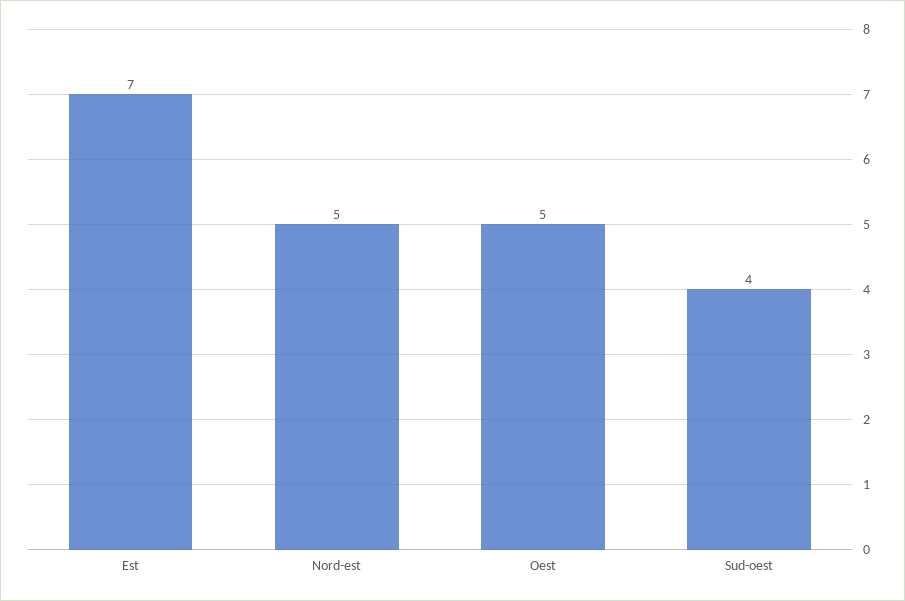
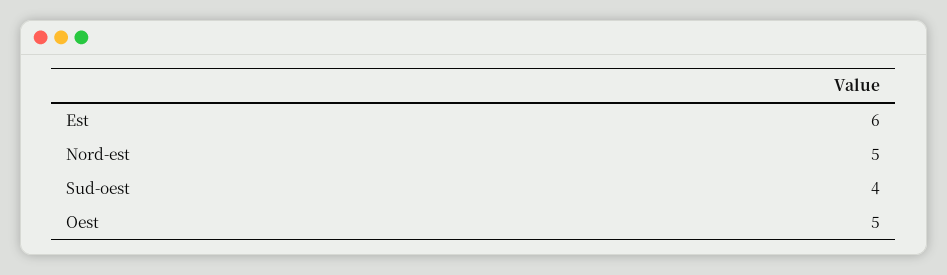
Est: 7 -> 6

